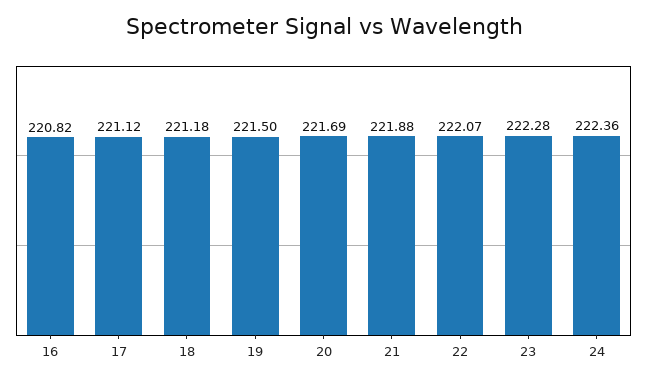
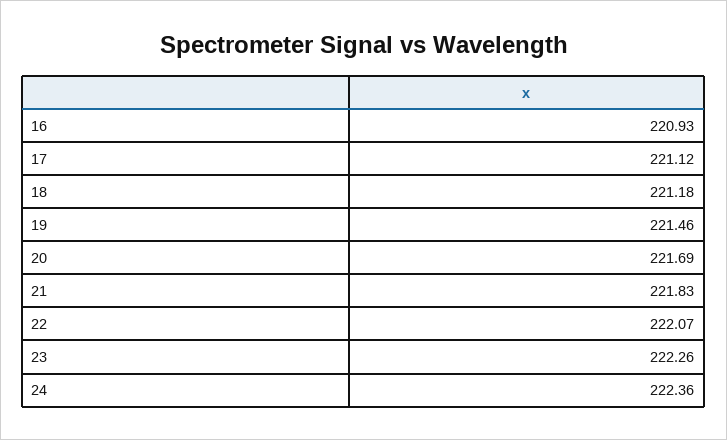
16: 220.82 -> 220.93
19: 221.5 -> 221.46
21: 221.88 -> 221.83
23: 222.28 -> 222.26

